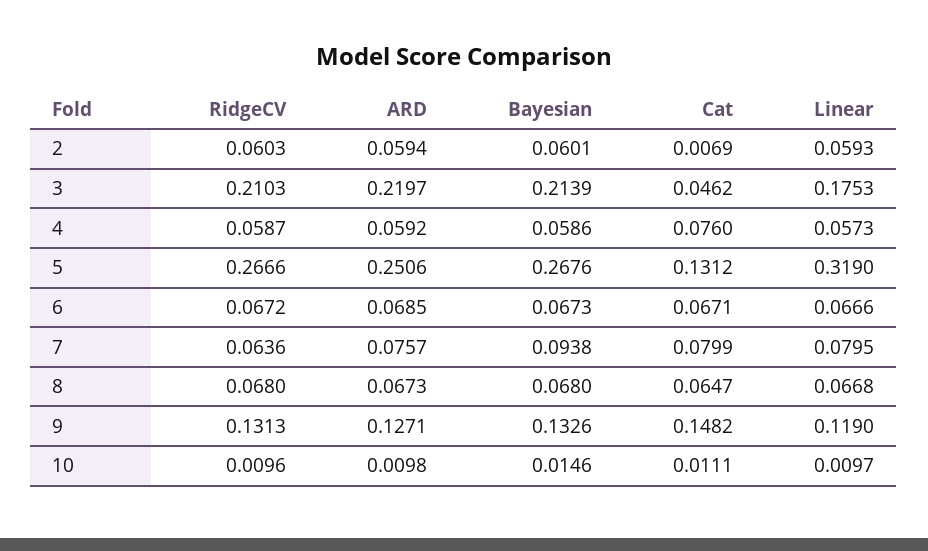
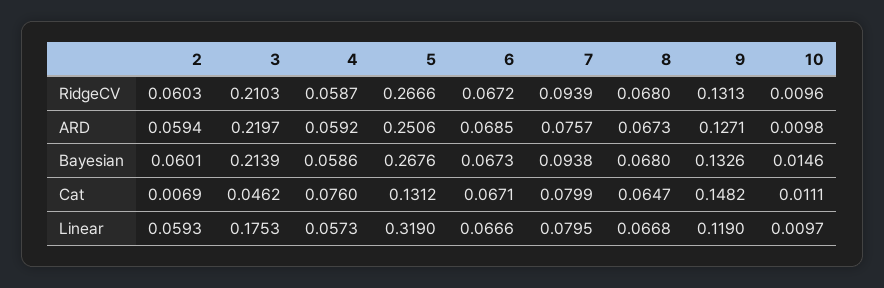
RidgeCV, 7: 0.0636 -> 0.0939

